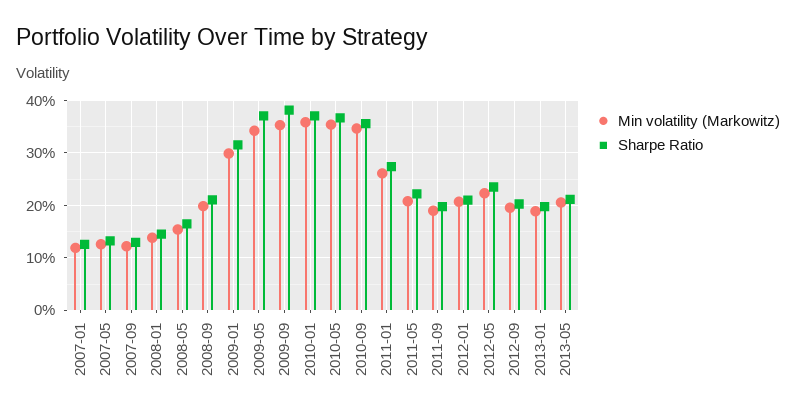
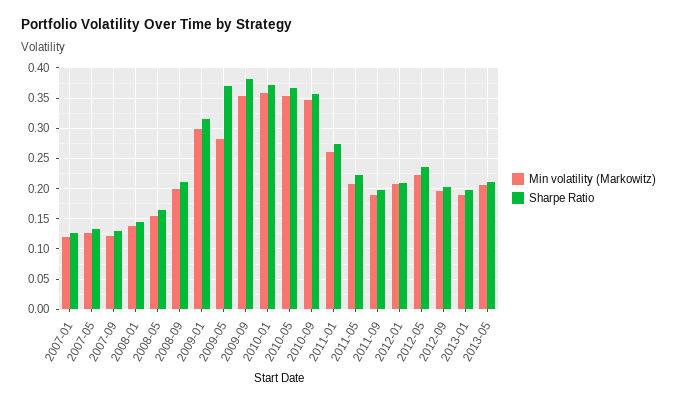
Min volatility (Markowitz), 2009-05: 0.34 -> 0.28

